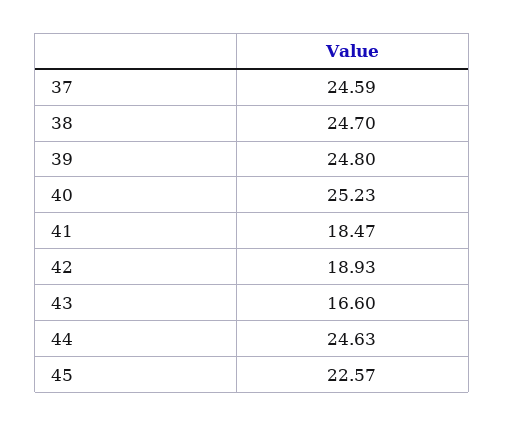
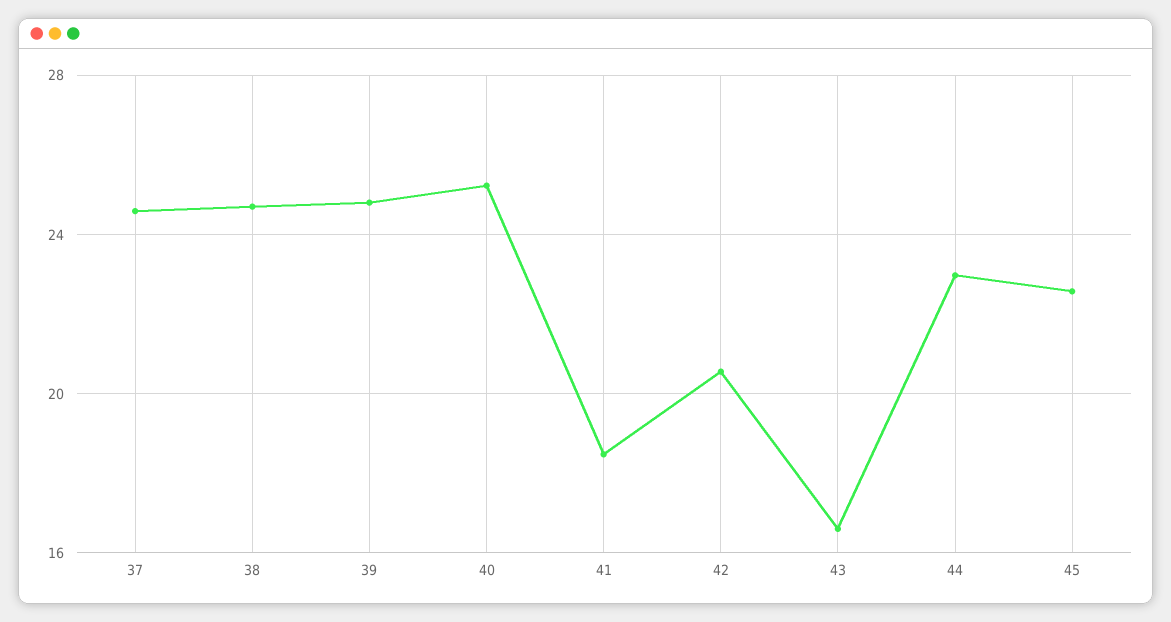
42: 18.93 -> 20.5
44: 24.63 -> 23

